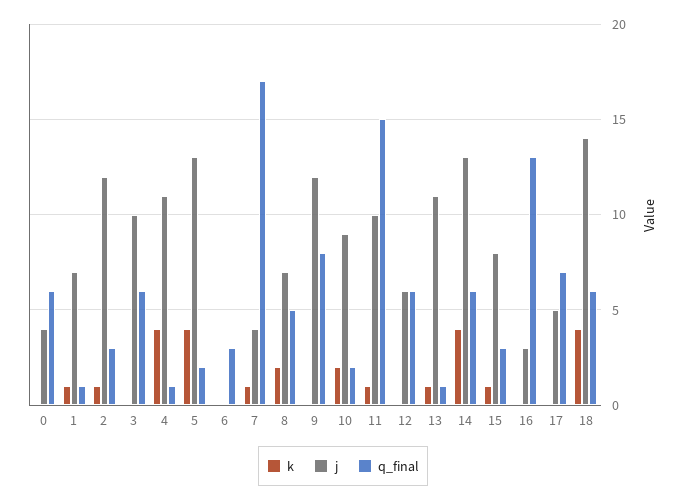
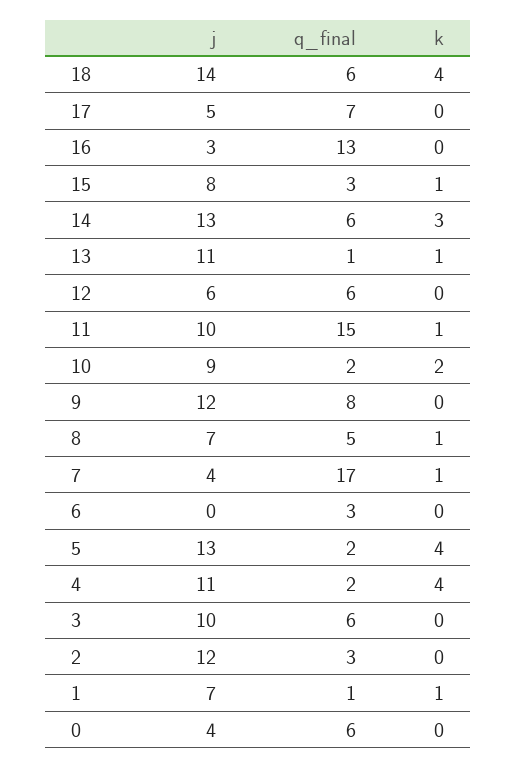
k, 2: 1 -> 0
q_final, 4: 1 -> 2
k, 8: 2 -> 1
k, 14: 4 -> 3

